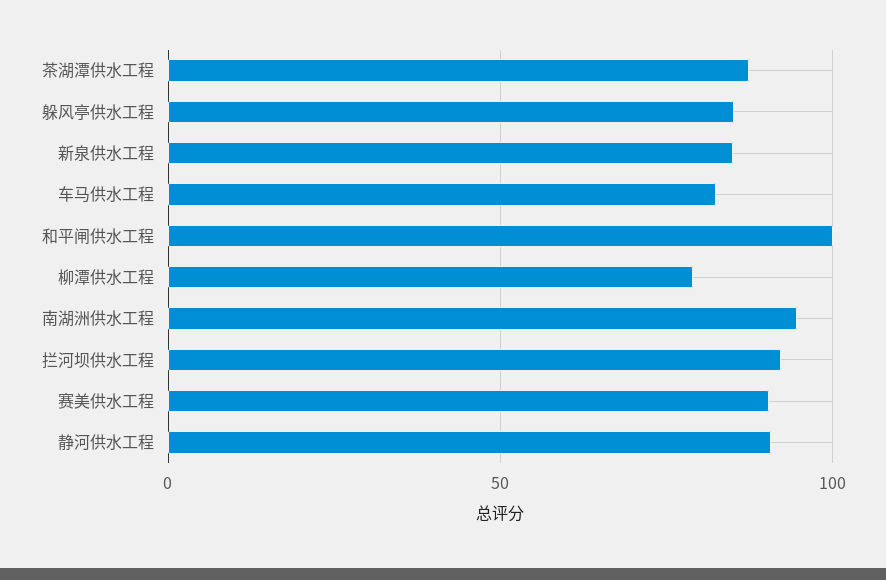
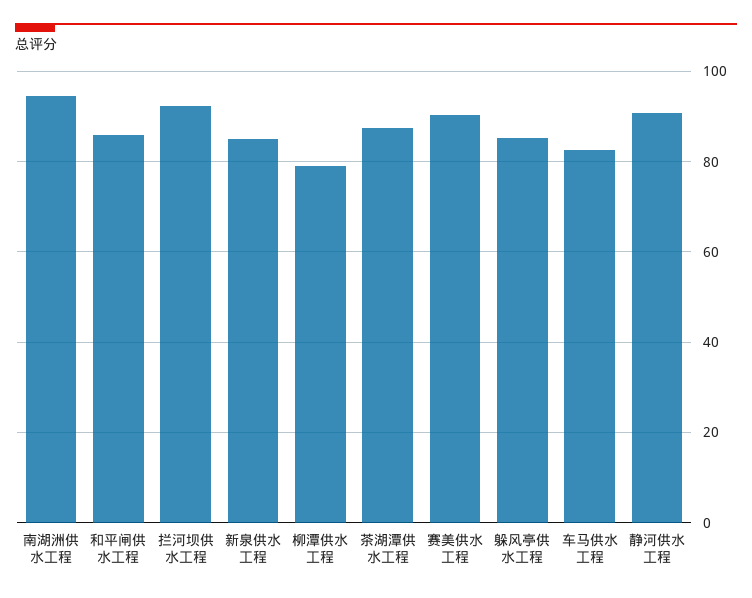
和平闸供水工程: 100 -> 86

